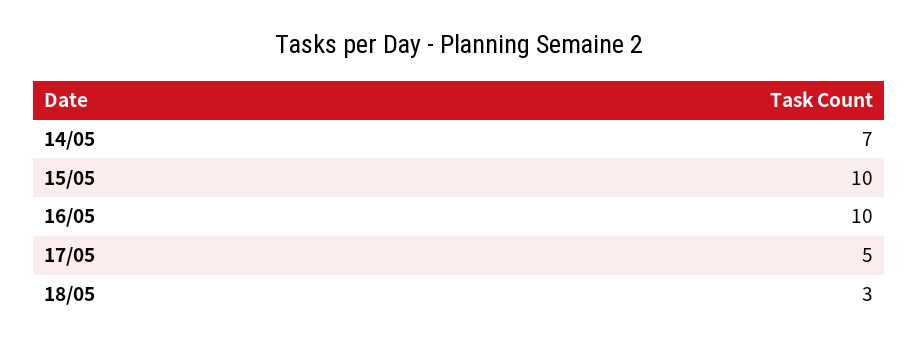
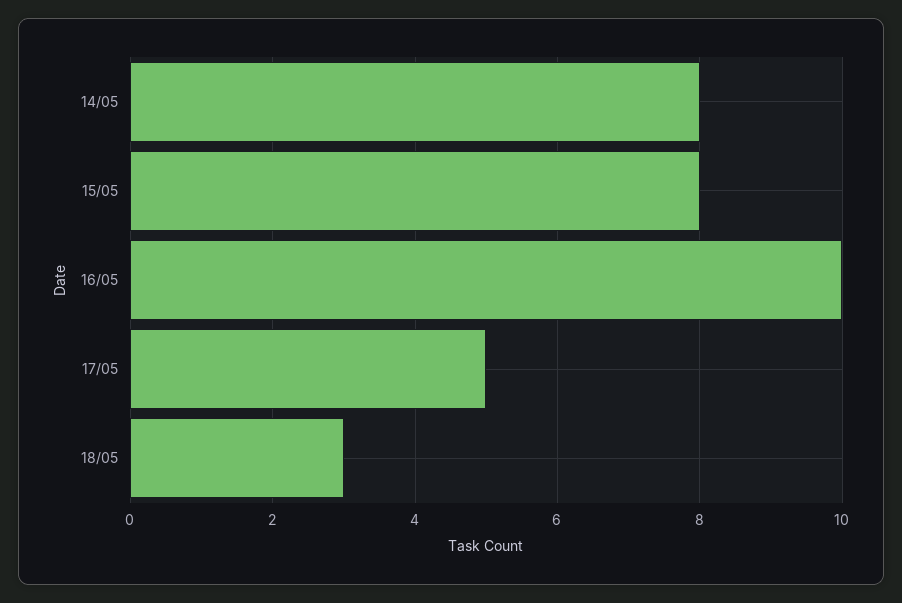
14/05: 7 -> 8
15/05: 10 -> 8

